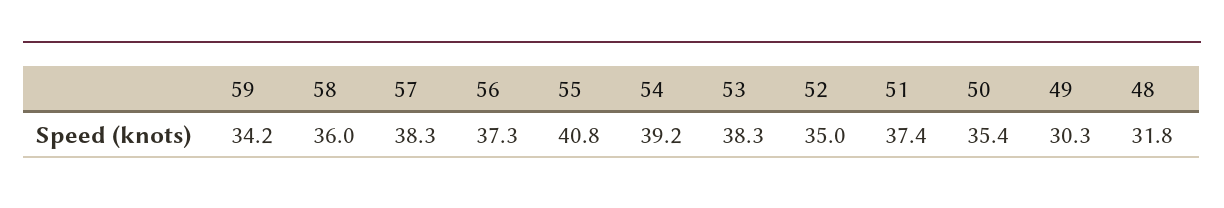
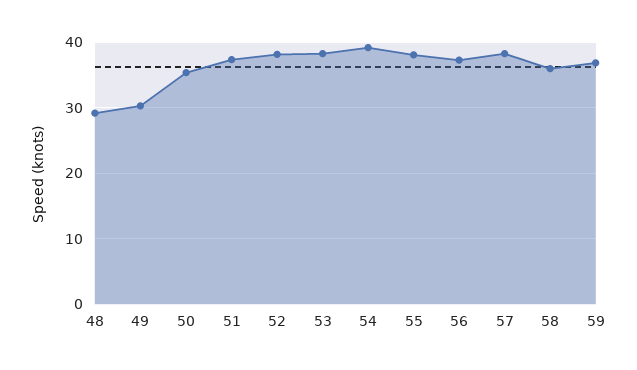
59: 34.2 -> 37
55: 40.8 -> 38
52: 35 -> 38
48: 31.8 -> 29

